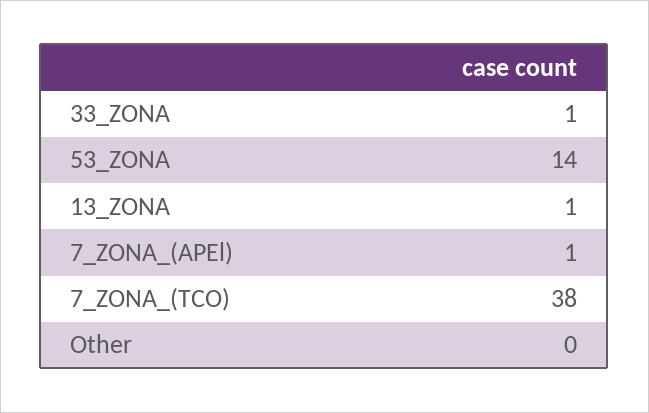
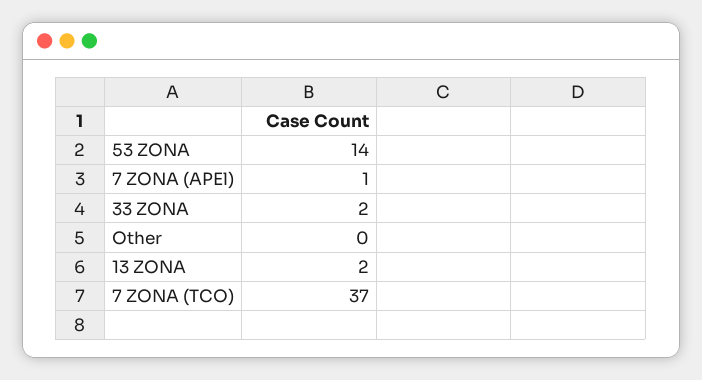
33_ZONA: 1 -> 2
13_ZONA: 1 -> 2
7_ZONA_(TCO): 38 -> 37

